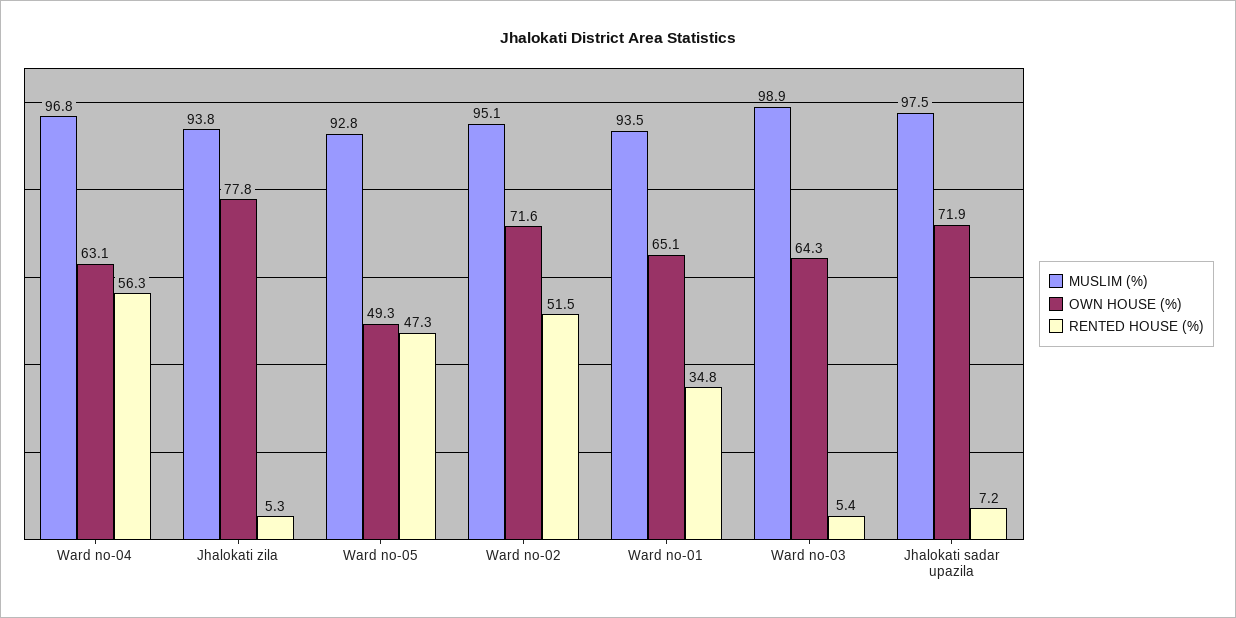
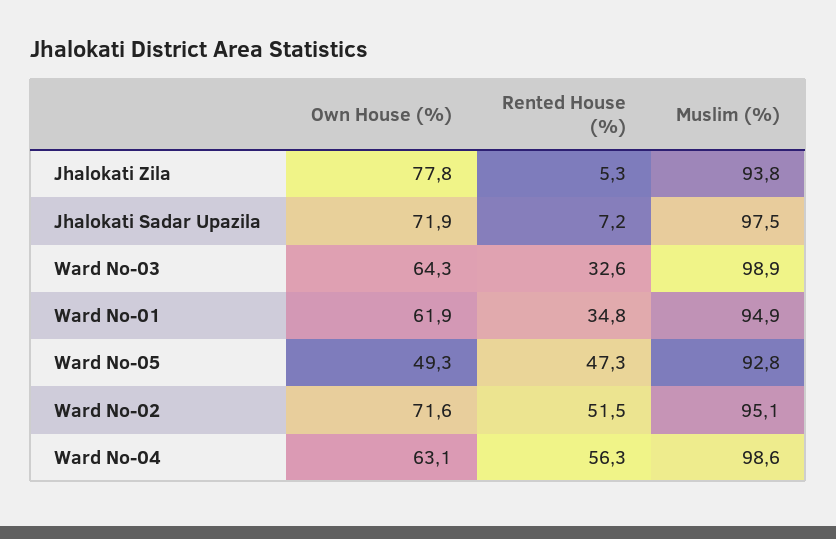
MUSLIM (%), Ward no-04: 96.8 -> 98.6
MUSLIM (%), Ward no-01: 93.5 -> 94.9
OWN HOUSE (%), Ward no-01: 65.1 -> 61.9
RENTED HOUSE (%), Ward no-03: 5.4 -> 32.6

